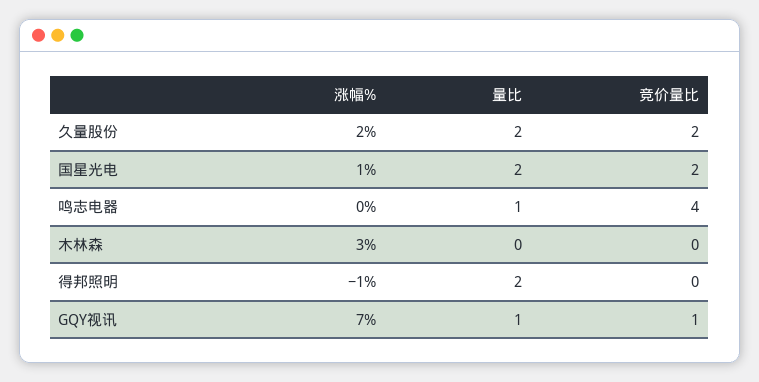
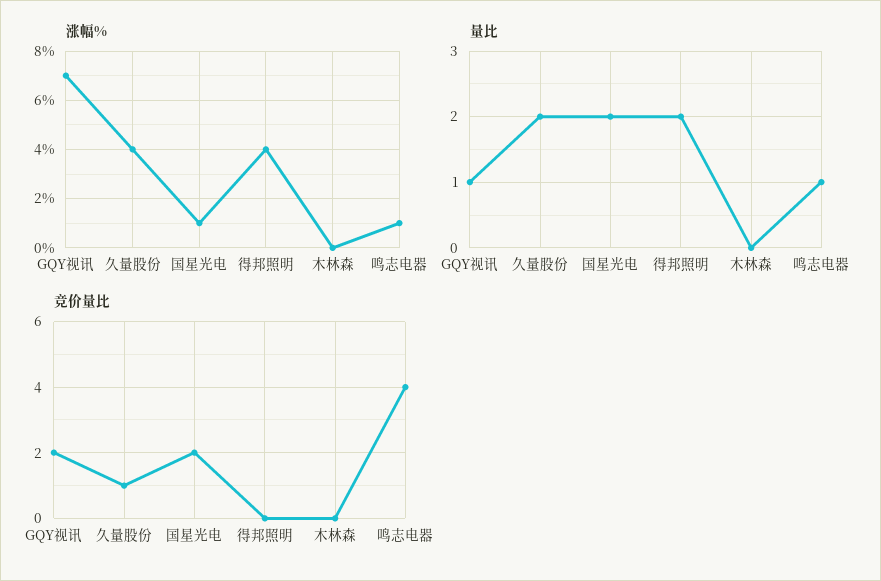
涨幅%, 久量股份: 2 -> 4
竞价量比, 久量股份: 2 -> 1
涨幅%, 鸣志电器: 0 -> 1
涨幅%, 木林森: 3 -> 0
涨幅%, 得邦照明: -1 -> 4
竞价量比, GQY视讯: 1 -> 2

